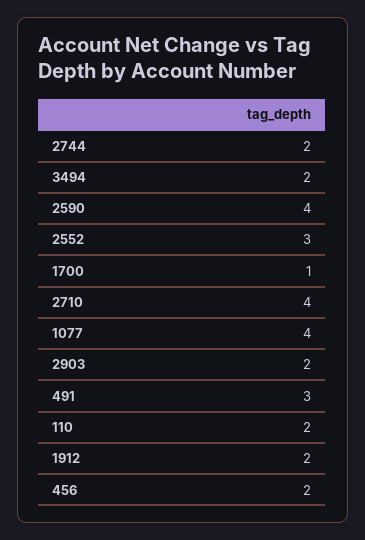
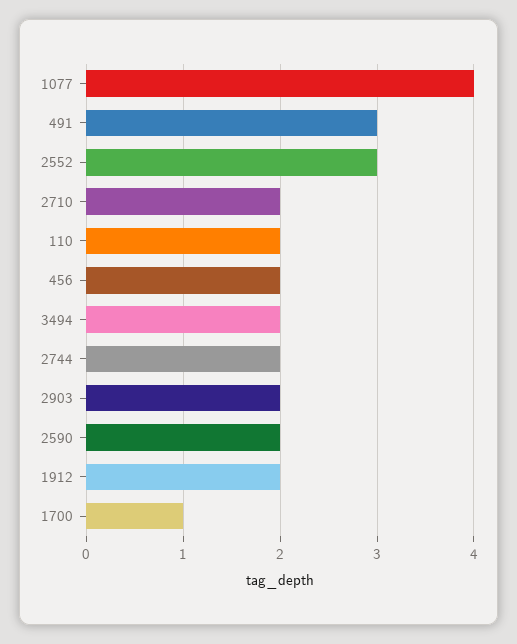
2590: 4 -> 2
2710: 4 -> 2

